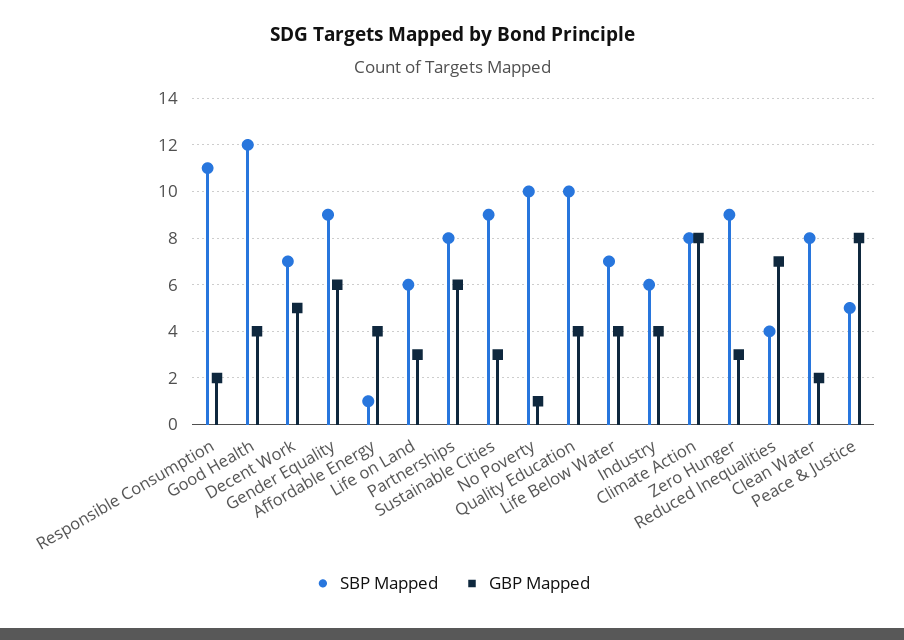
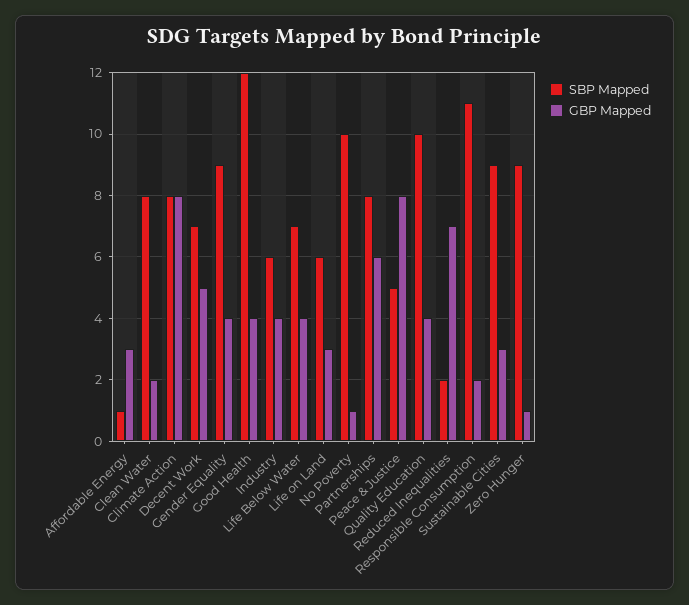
GBP Mapped, Gender Equality: 6 -> 4
GBP Mapped, Affordable Energy: 4 -> 3
GBP Mapped, Zero Hunger: 3 -> 1
SBP Mapped, Reduced Inequalities: 4 -> 2

